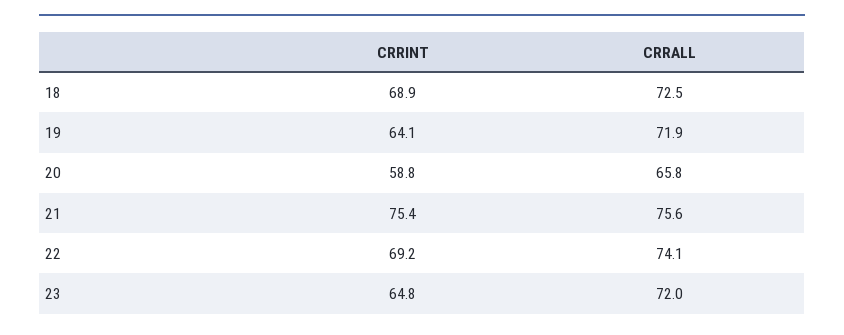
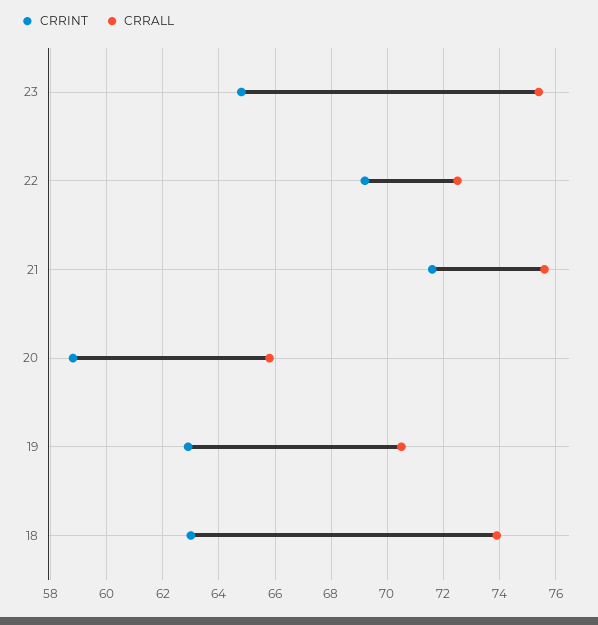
CRRINT, 18: 68.9 -> 63
CRRALL, 18: 72.5 -> 74
CRRINT, 19: 64.1 -> 63
CRRALL, 19: 71.9 -> 70.5
CRRINT, 21: 75.4 -> 71.5
CRRALL, 22: 74.1 -> 72.5
CRRALL, 23: 72 -> 75.5

